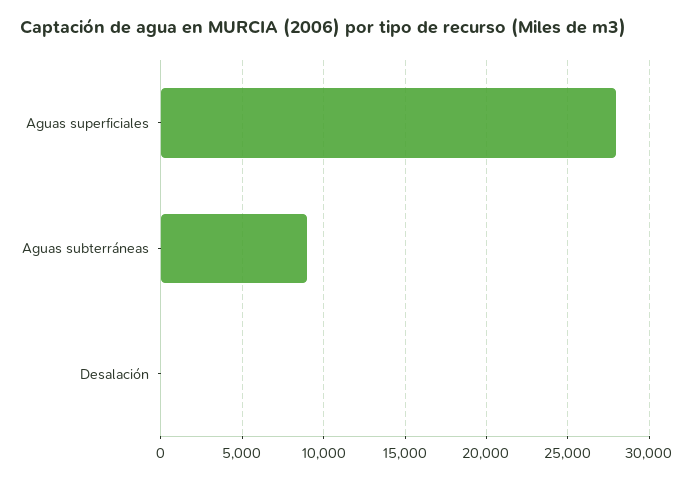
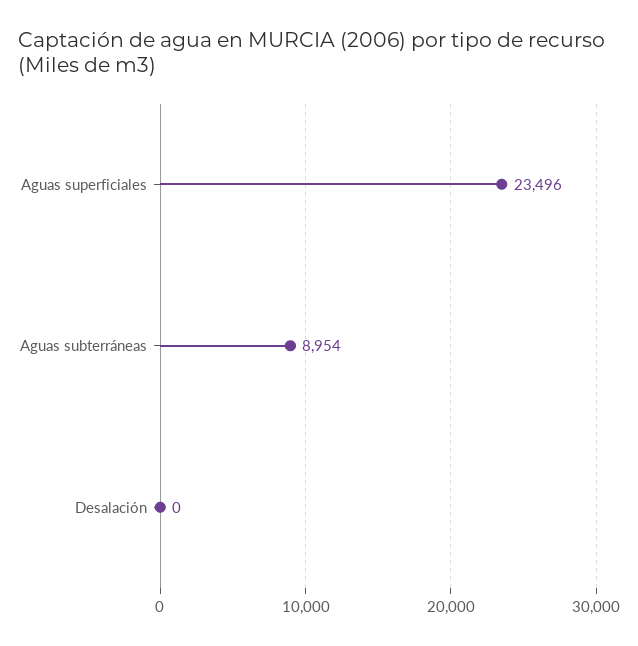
Aguas superficiales: 28000 -> 23496

